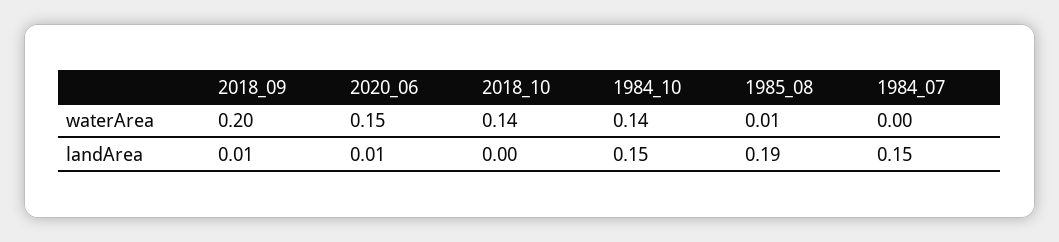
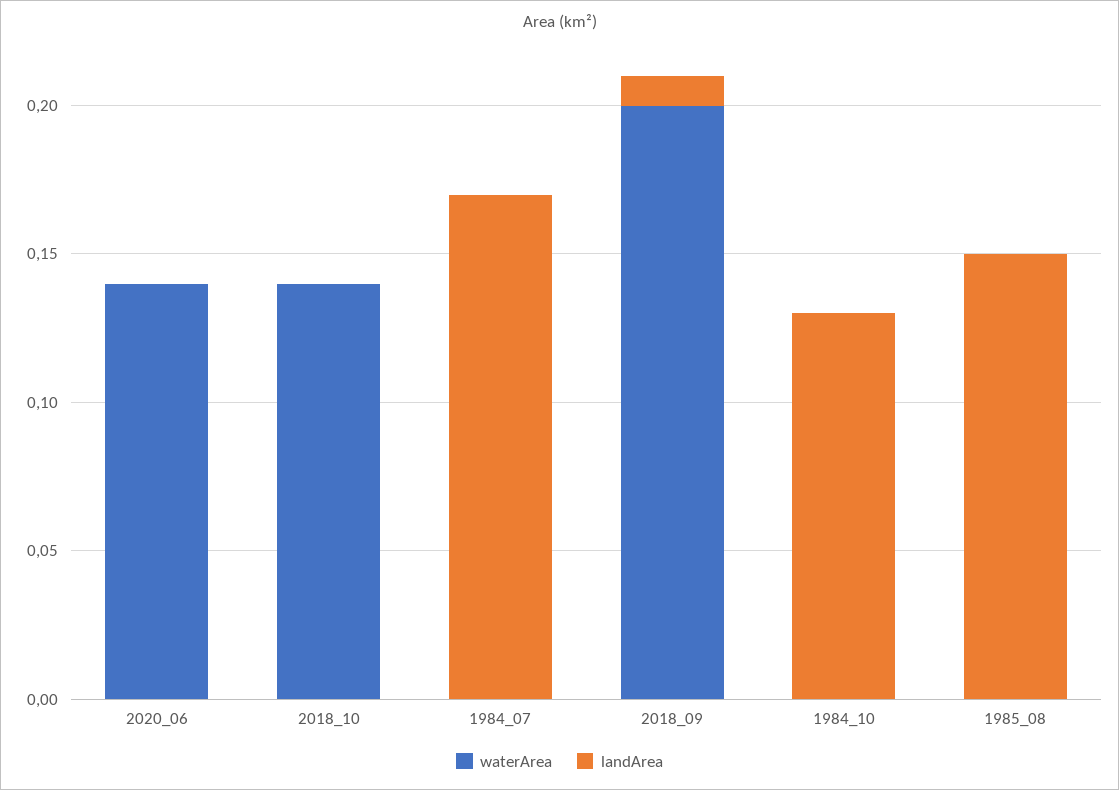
waterArea, 2020_06: 0.15 -> 0.14
waterArea, 1984_10: 0.14 -> 0
waterArea, 1985_08: 0.01 -> 0
landArea, 2020_06: 0.01 -> 0
landArea, 1984_10: 0.15 -> 0.13
landArea, 1985_08: 0.19 -> 0.15
landArea, 1984_07: 0.15 -> 0.17

